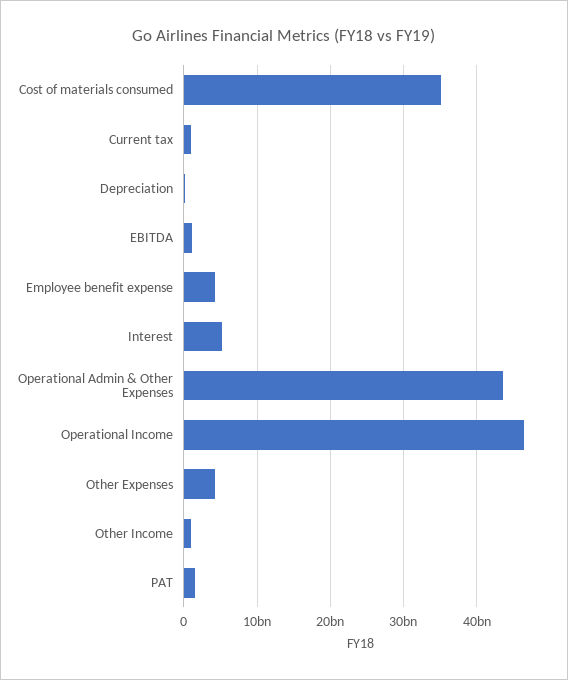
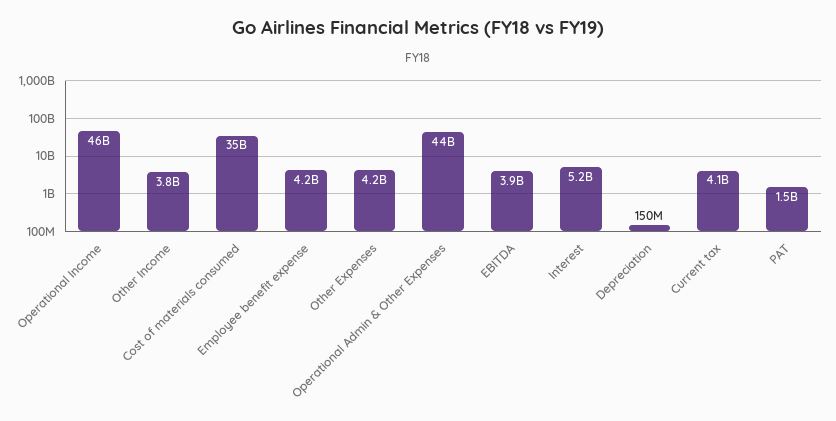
Current tax: 1000000000 -> 4100000000
EBITDA: 1000000000 -> 3900000000
Other Income: 1000000000 -> 3800000000

